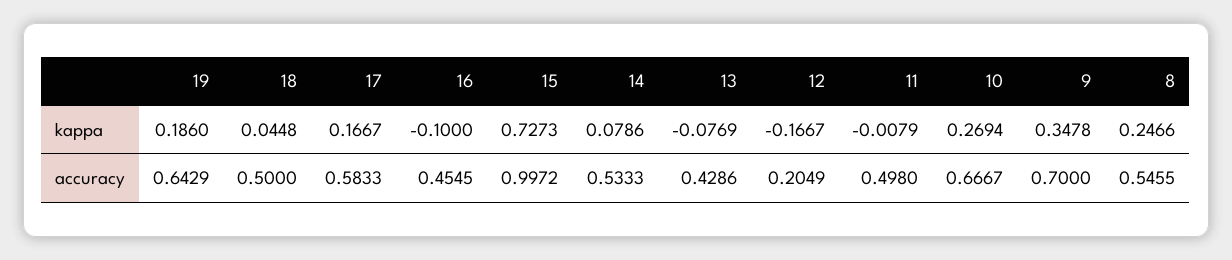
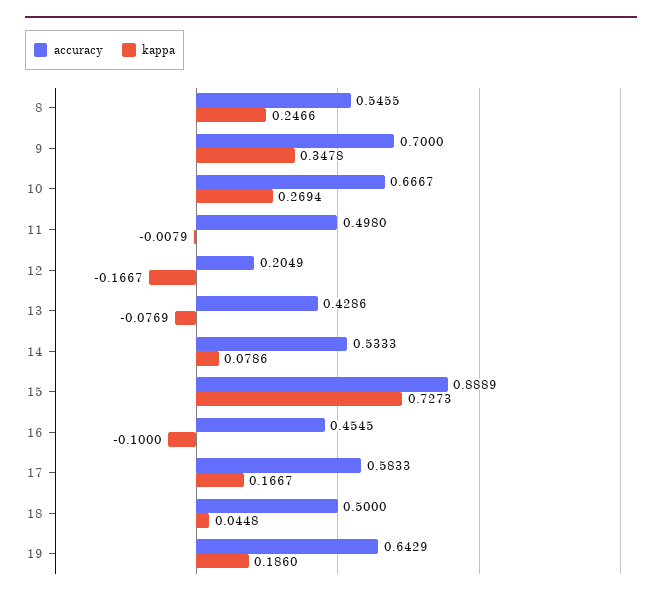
accuracy, 15: 0.9972 -> 0.8889

